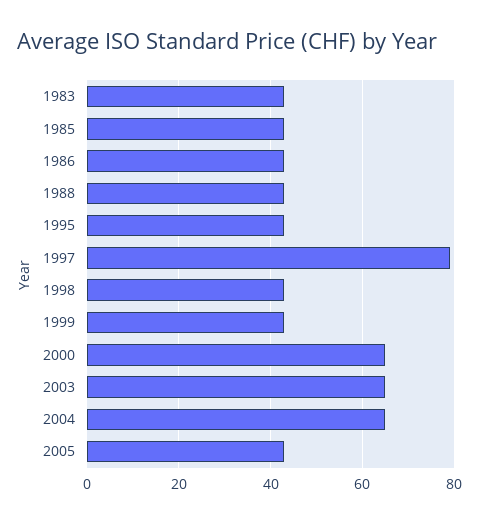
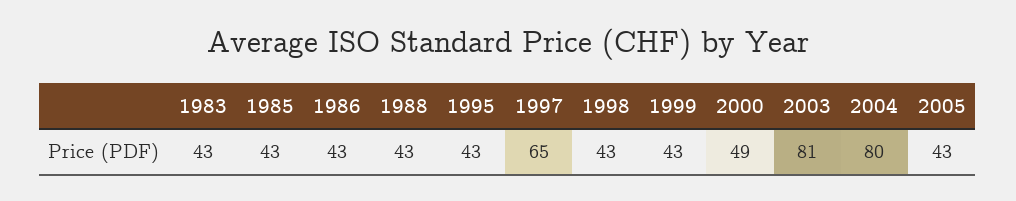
1997: 80 -> 65
2000: 65 -> 49
2003: 65 -> 81
2004: 65 -> 80

